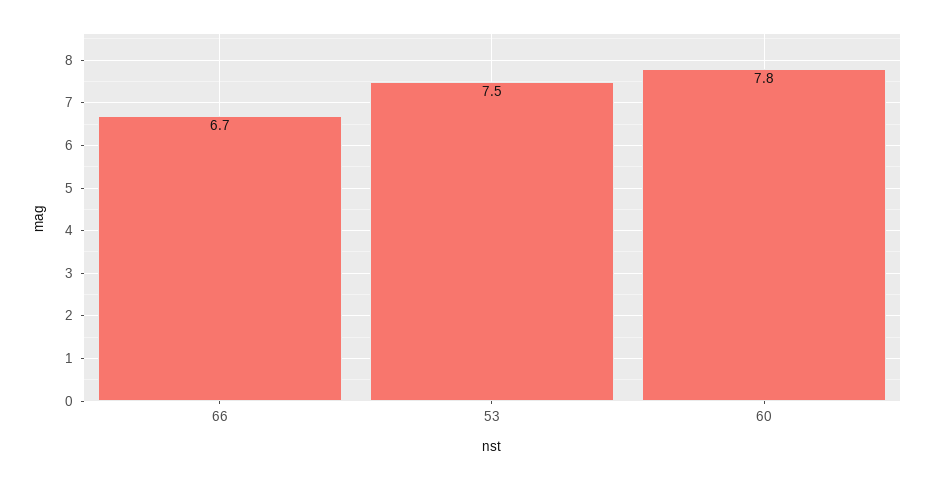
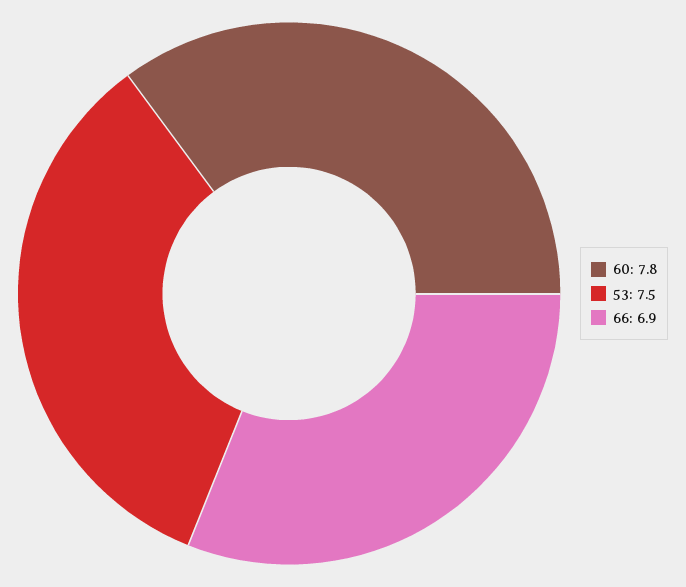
66: 6.7 -> 6.9

